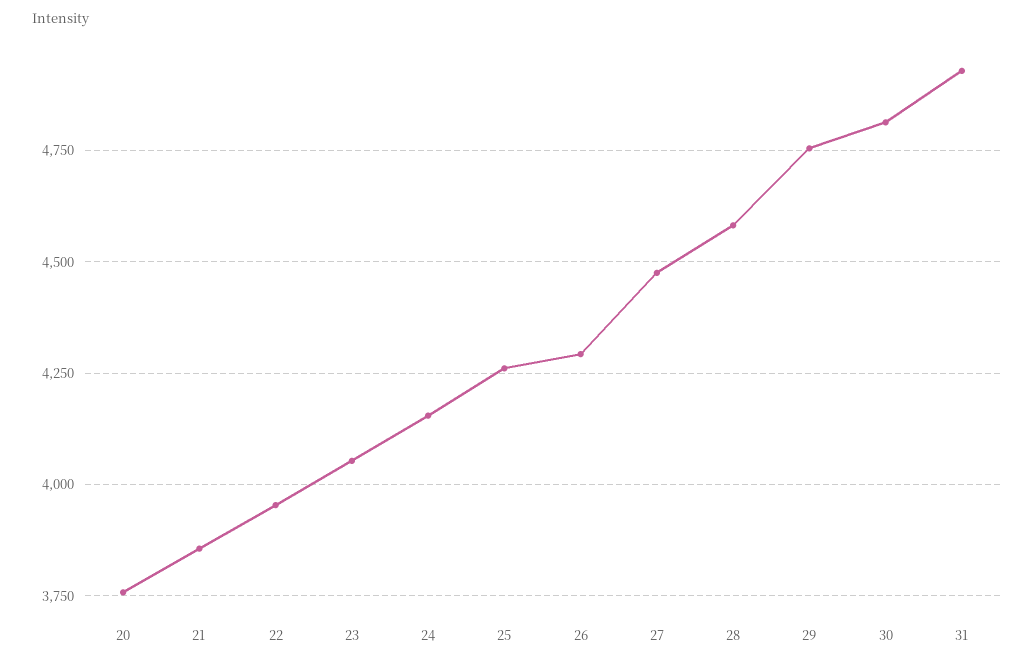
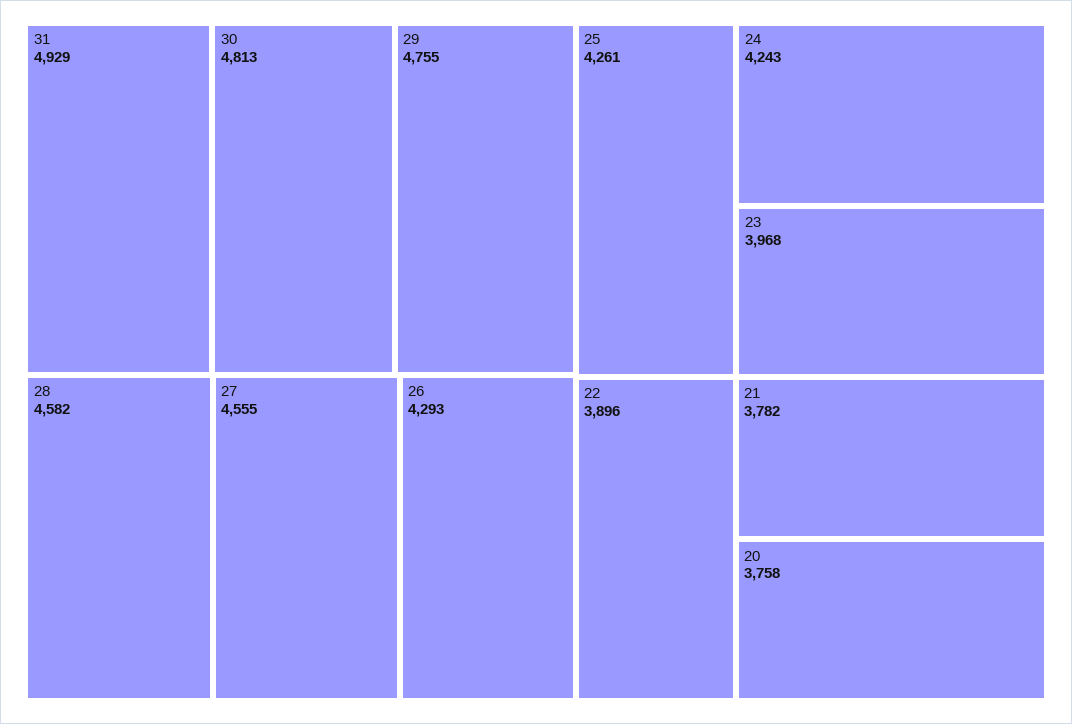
21: 3850 -> 3782
22: 3950 -> 3896
23: 4050 -> 3968
24: 4150 -> 4243
27: 4475 -> 4555

